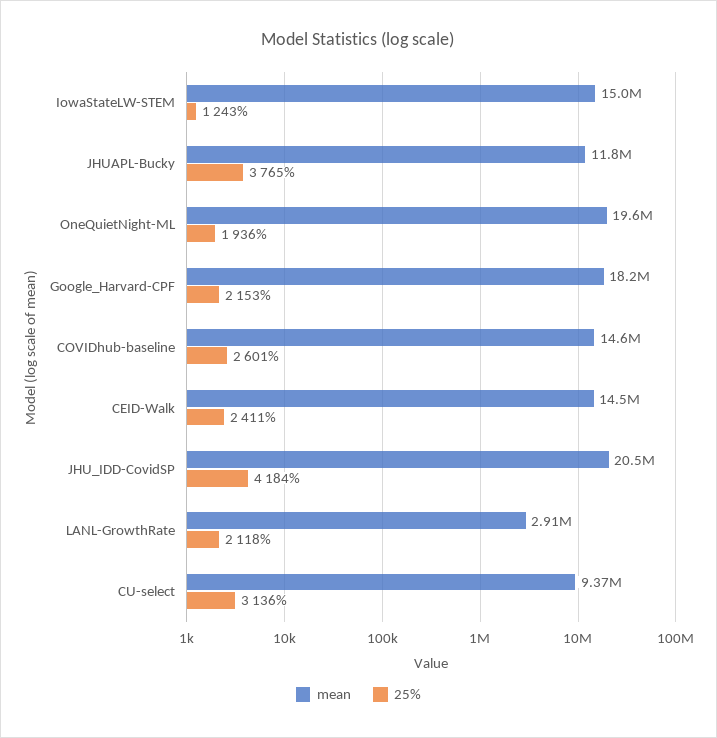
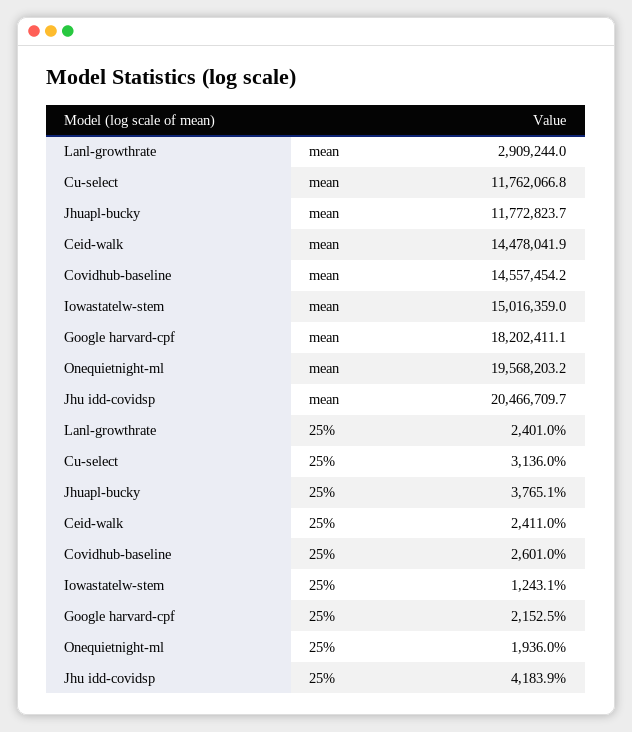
25%, LANL-GrowthRate: 2118 -> 2401
mean, CU-select: 9370000 -> 11762066.8

